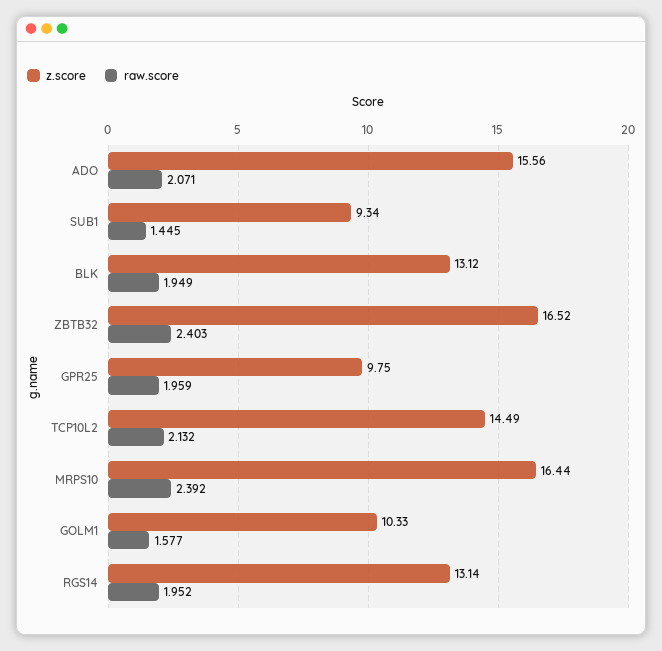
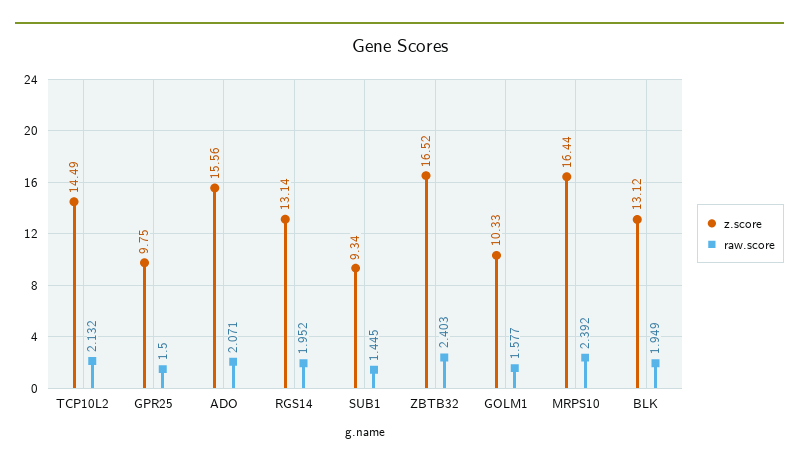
raw.score, GPR25: 1.959 -> 1.5

